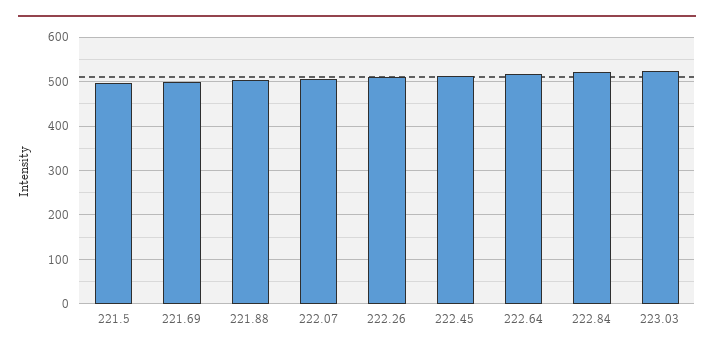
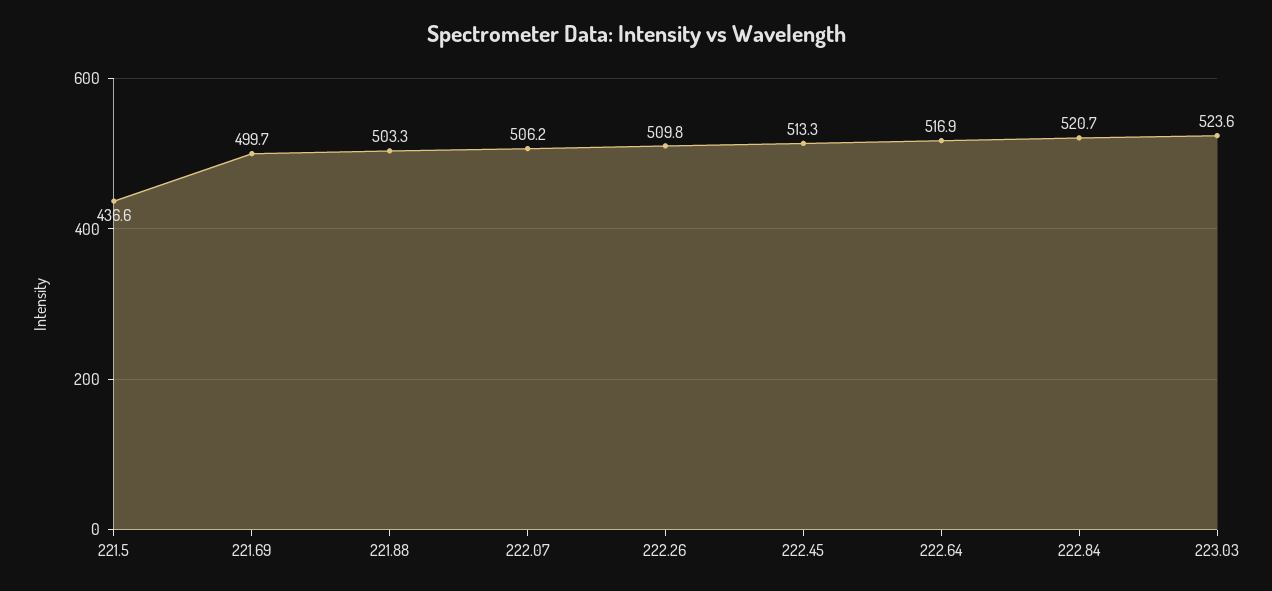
221.5: 500 -> 436.6

